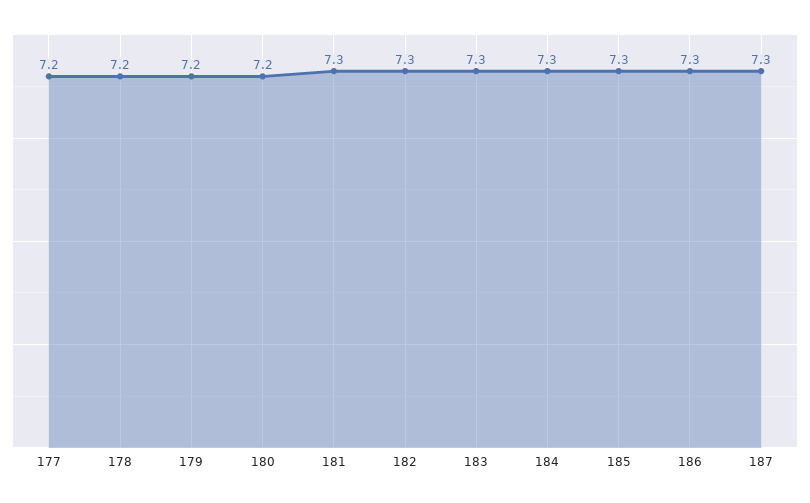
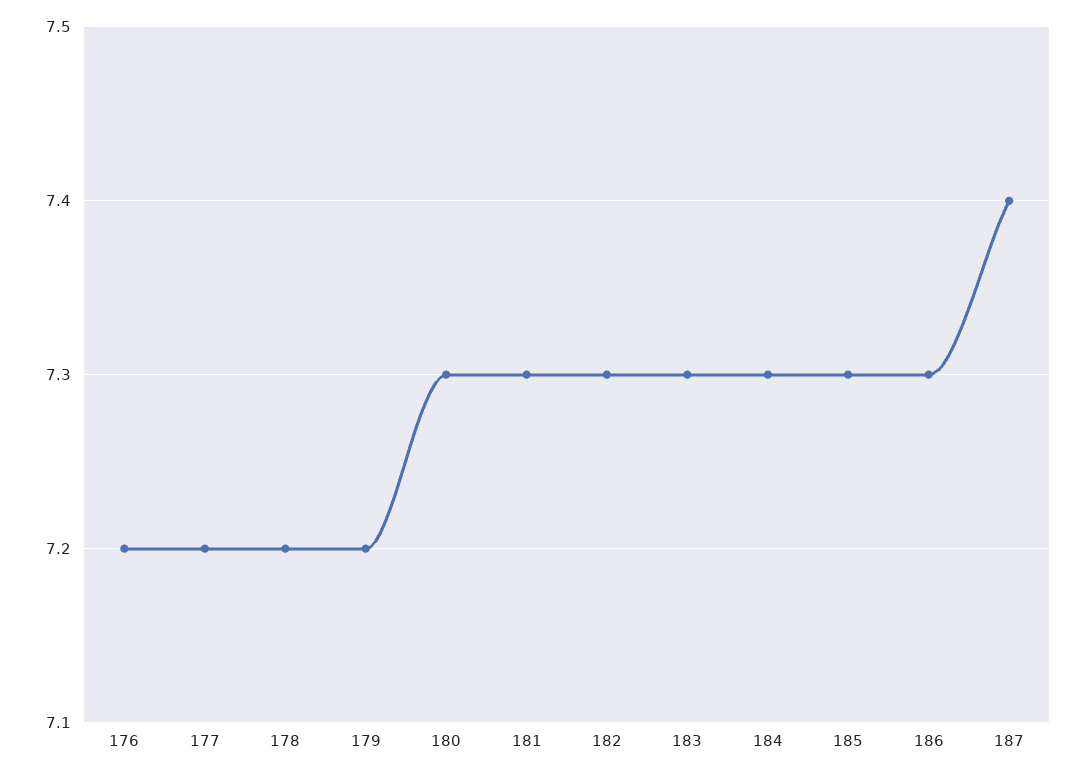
180: 7.2 -> 7.3
187: 7.3 -> 7.4
176: none -> 7.2

